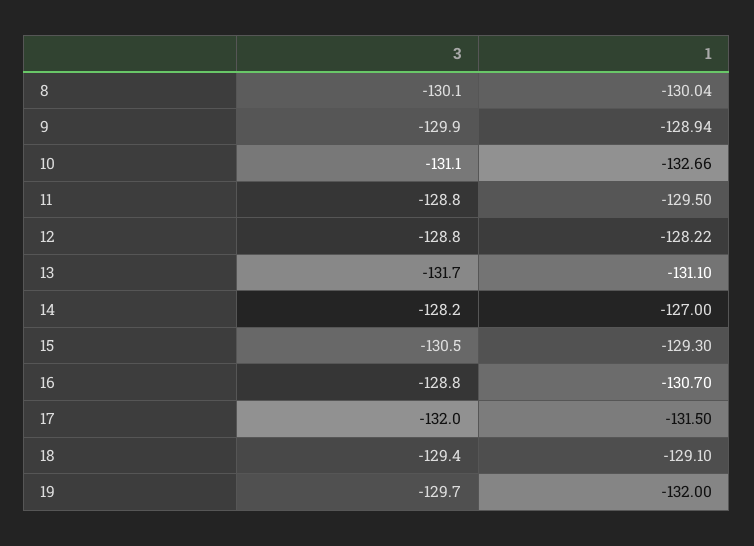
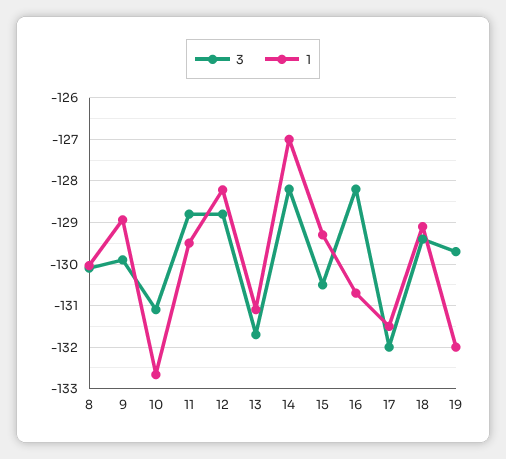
3, 16: -128.8 -> -128.2

